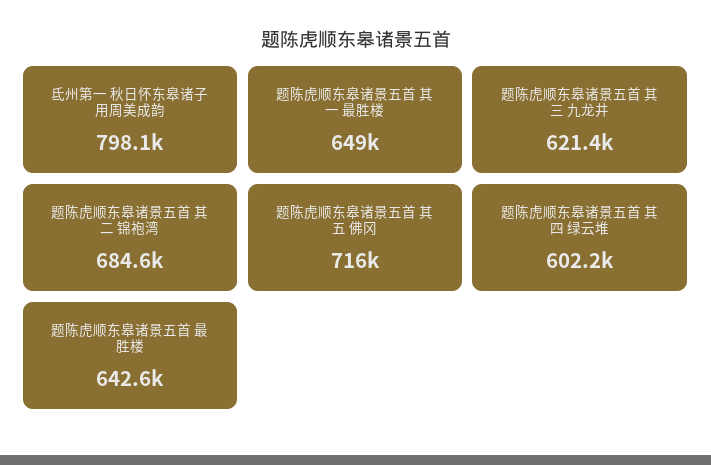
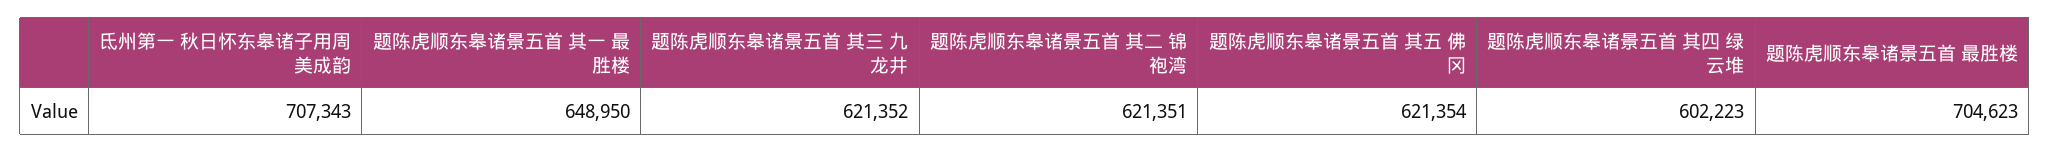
氐州第一 秋日怀东皋诸子用周美成韵: 798100 -> 707343
题陈虎顺东皋诸景五首 其二 锦袍湾: 684600 -> 621351
题陈虎顺东皋诸景五首 其五 佛冈: 716000 -> 621354
题陈虎顺东皋诸景五首 最胜楼: 642600 -> 704623

